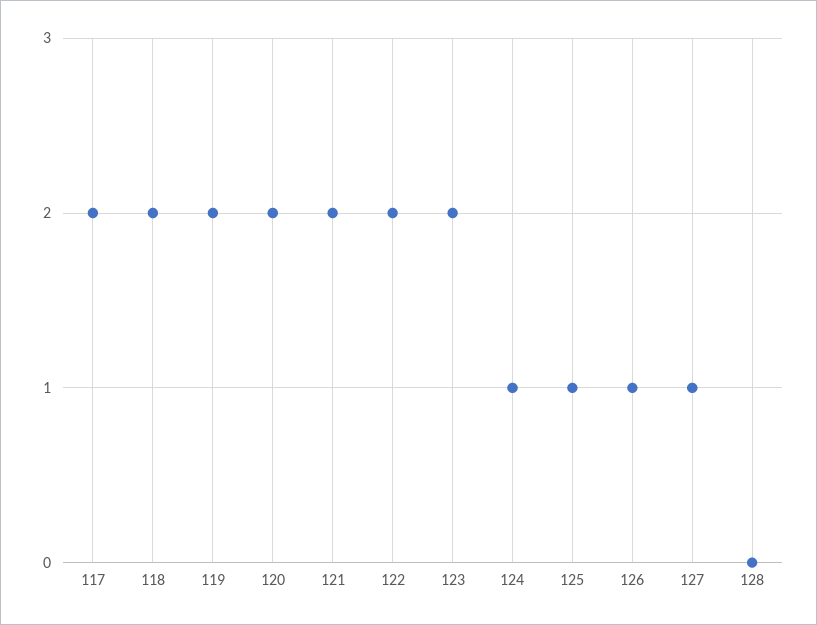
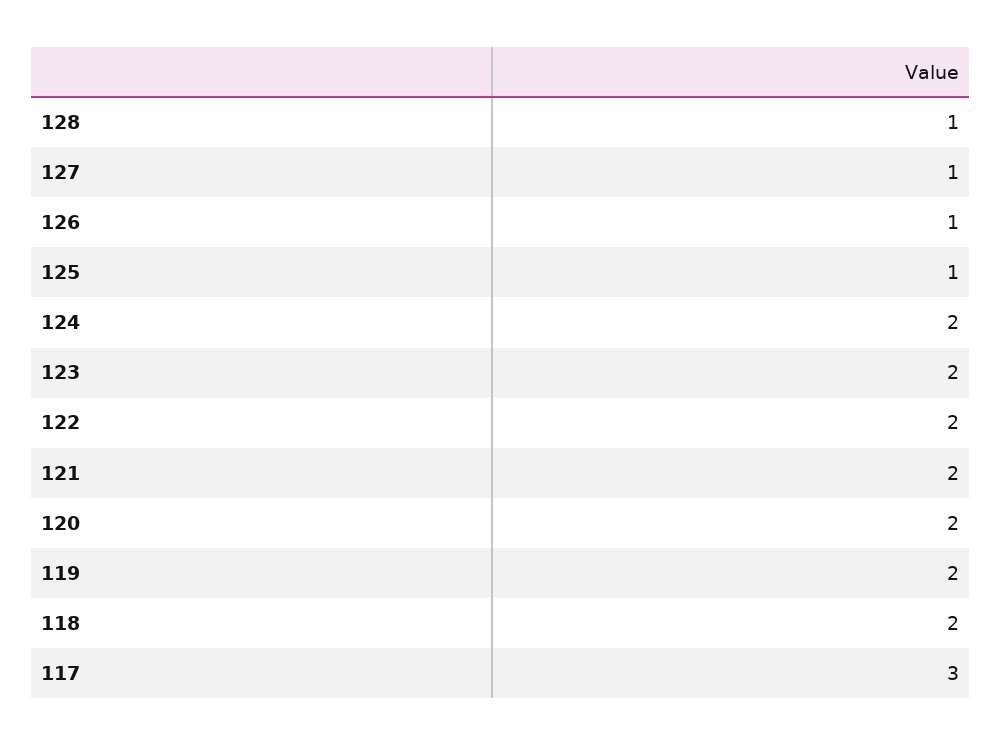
117: 2 -> 3
124: 1 -> 2
128: 0 -> 1

